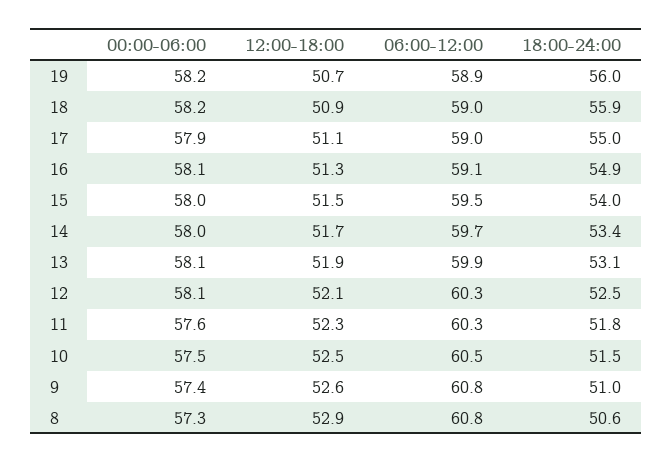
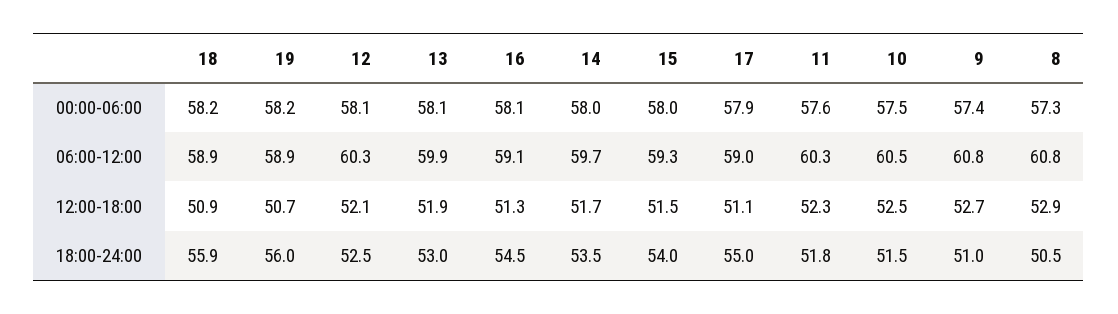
06:00-12:00, 18: 59 -> 58.9
18:00-24:00, 16: 54.9 -> 54.5
06:00-12:00, 15: 59.5 -> 59.3
18:00-24:00, 14: 53.4 -> 53.5
18:00-24:00, 13: 53.1 -> 53
12:00-18:00, 9: 52.6 -> 52.7
18:00-24:00, 8: 50.6 -> 50.5

